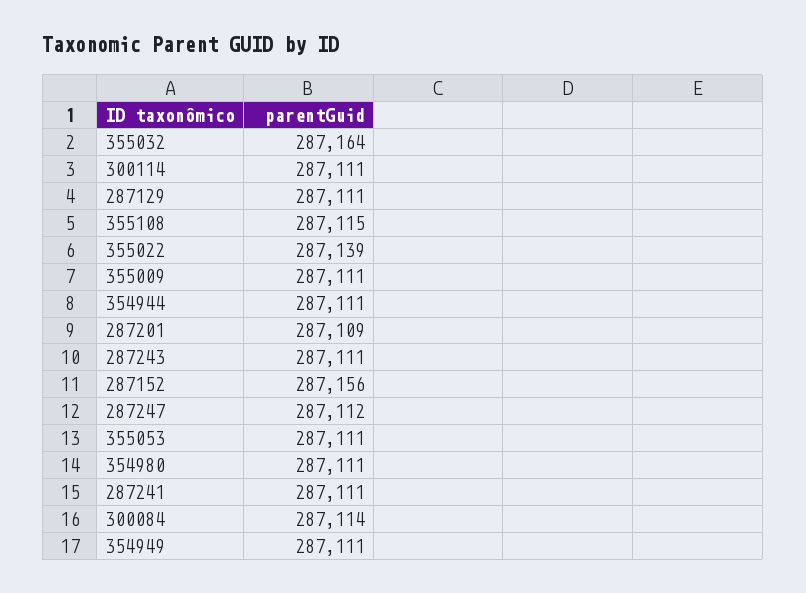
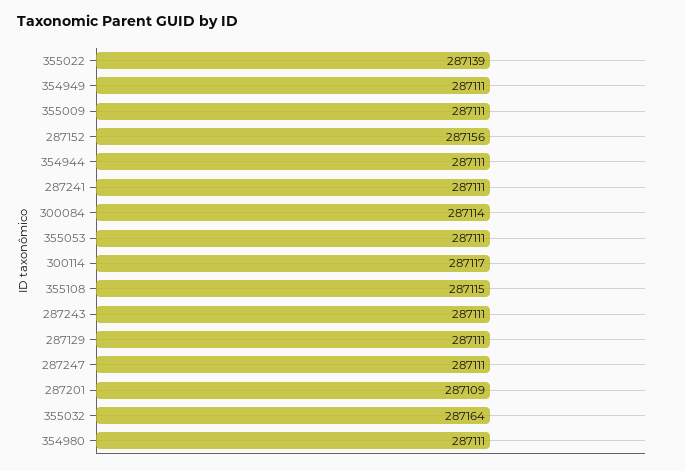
300114: 287111 -> 287117
287247: 287112 -> 287111

